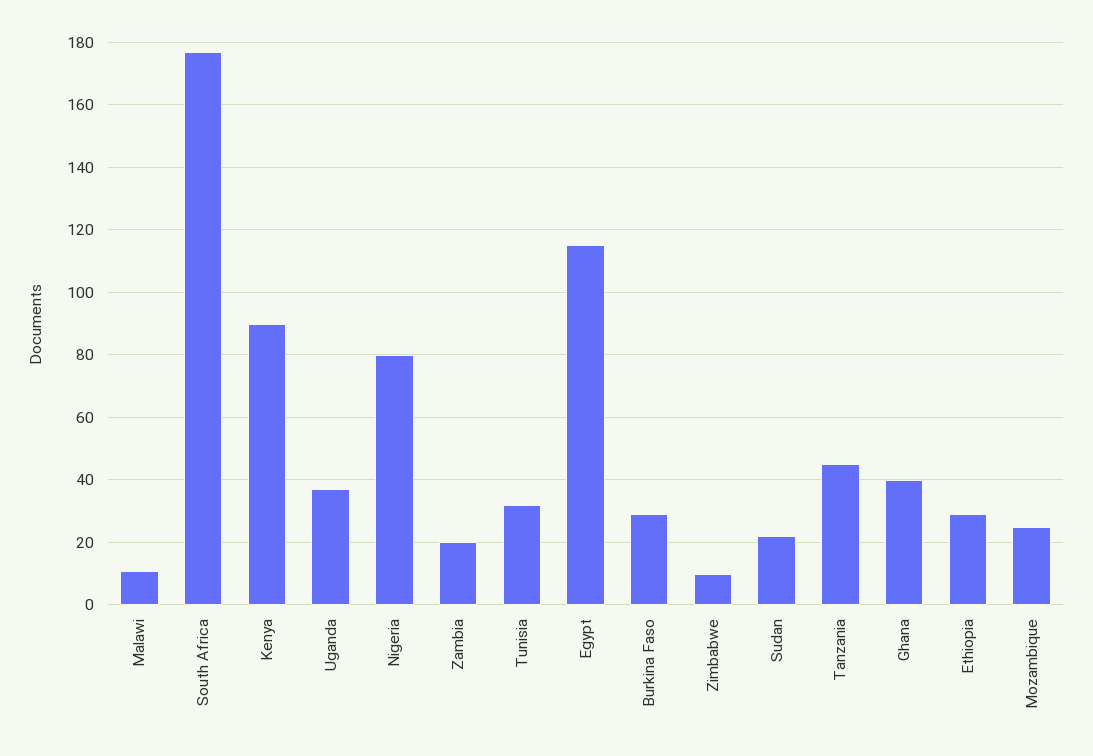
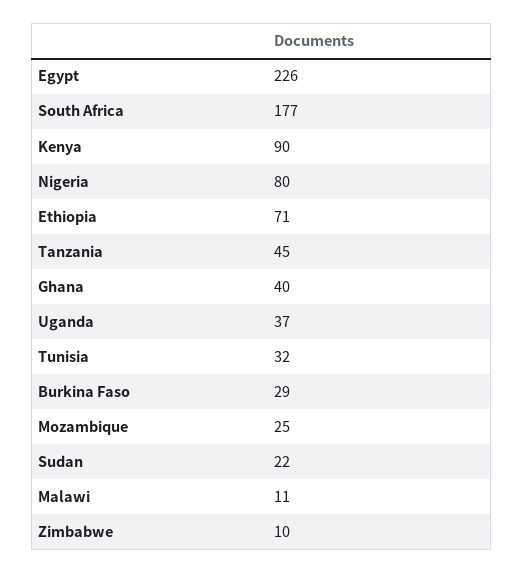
Zambia: 20 -> none
Egypt: 115 -> 226
Ethiopia: 30 -> 71

